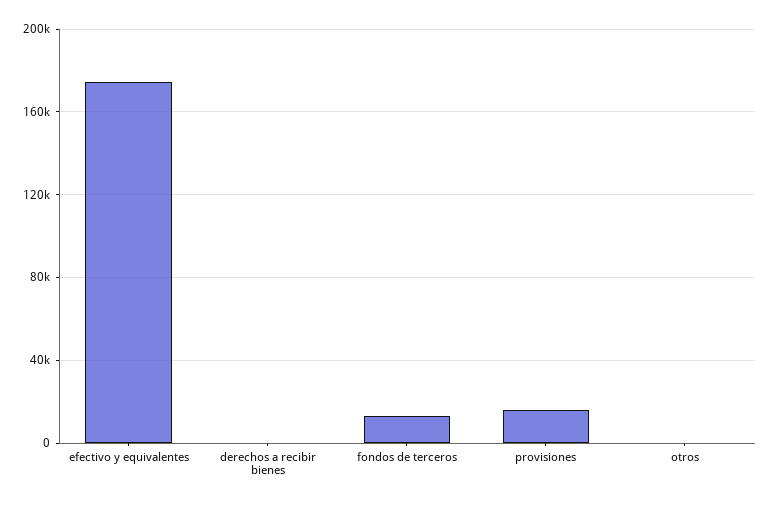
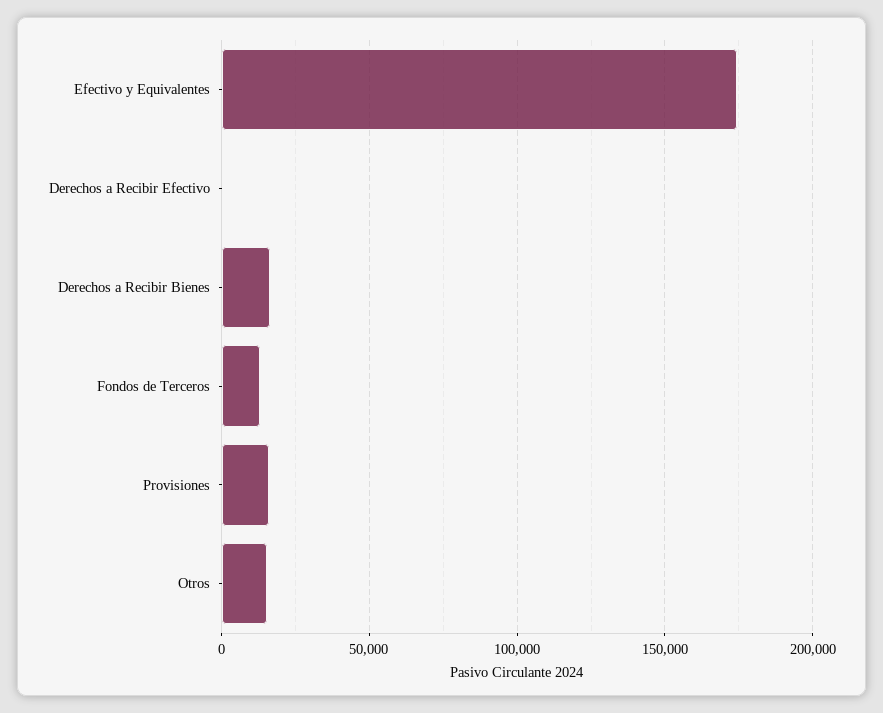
derechos a recibir bienes: 0 -> 15000
otros: 0 -> 15000
Derechos a Recibir Efectivo: none -> 0

